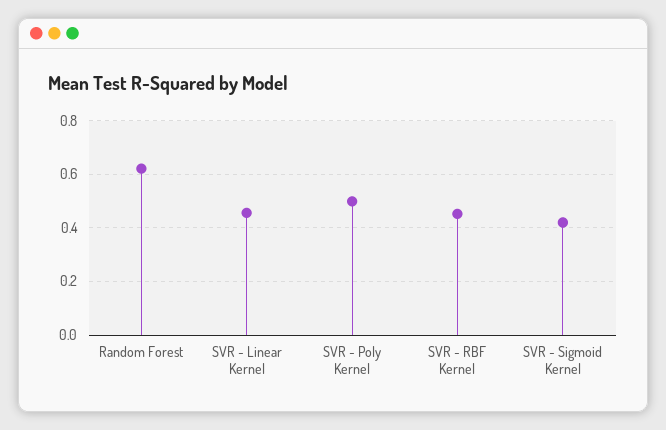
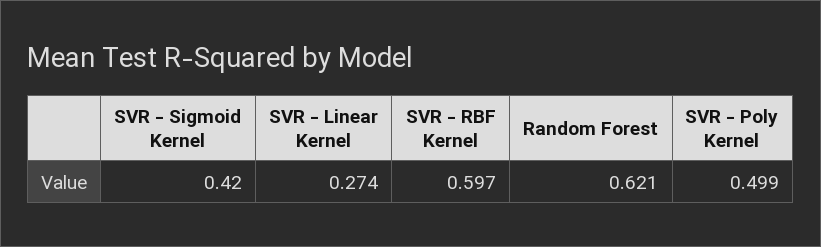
SVR - Linear Kernel: 0.45 -> 0.274
SVR - RBF Kernel: 0.45 -> 0.597

